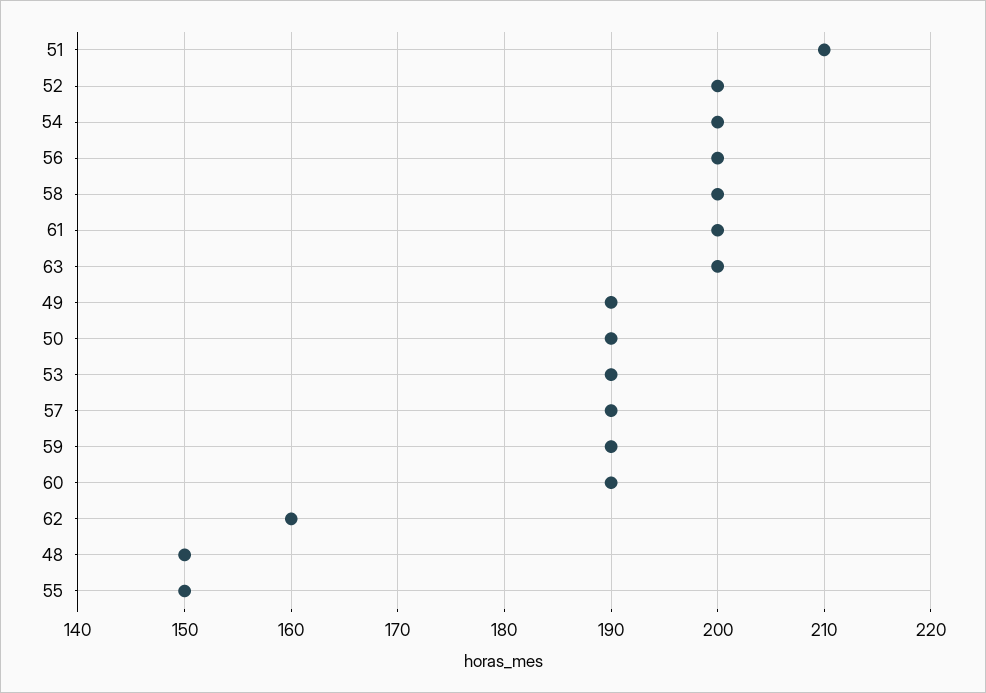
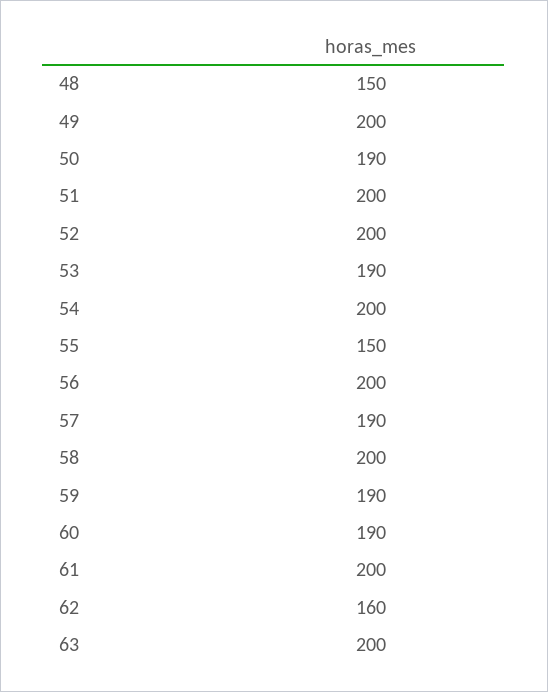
51: 210 -> 200
49: 190 -> 200

